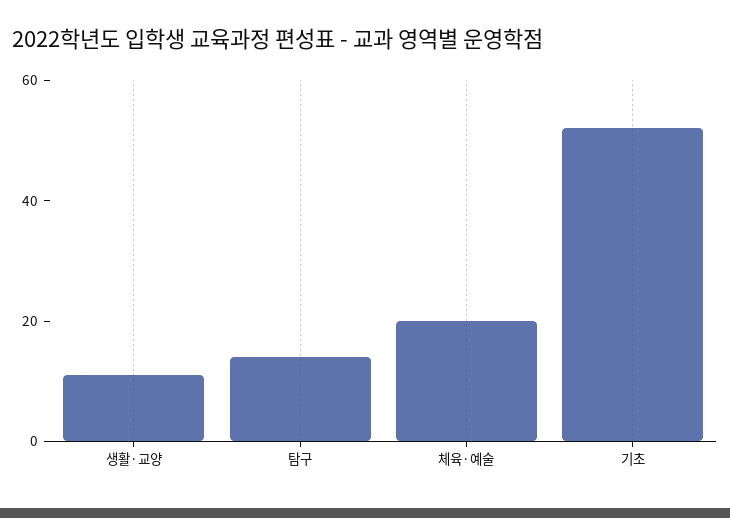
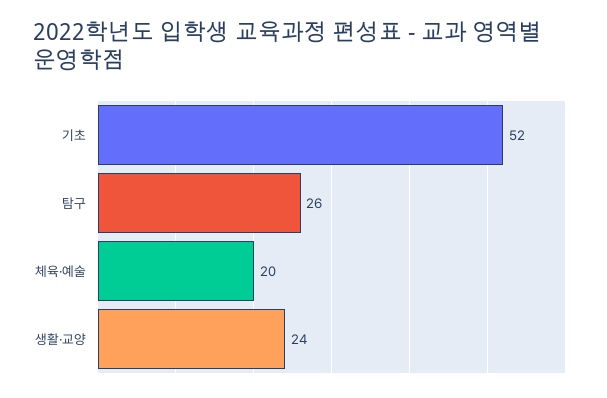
생활·교양: 10 -> 24
탐구: 15 -> 26

